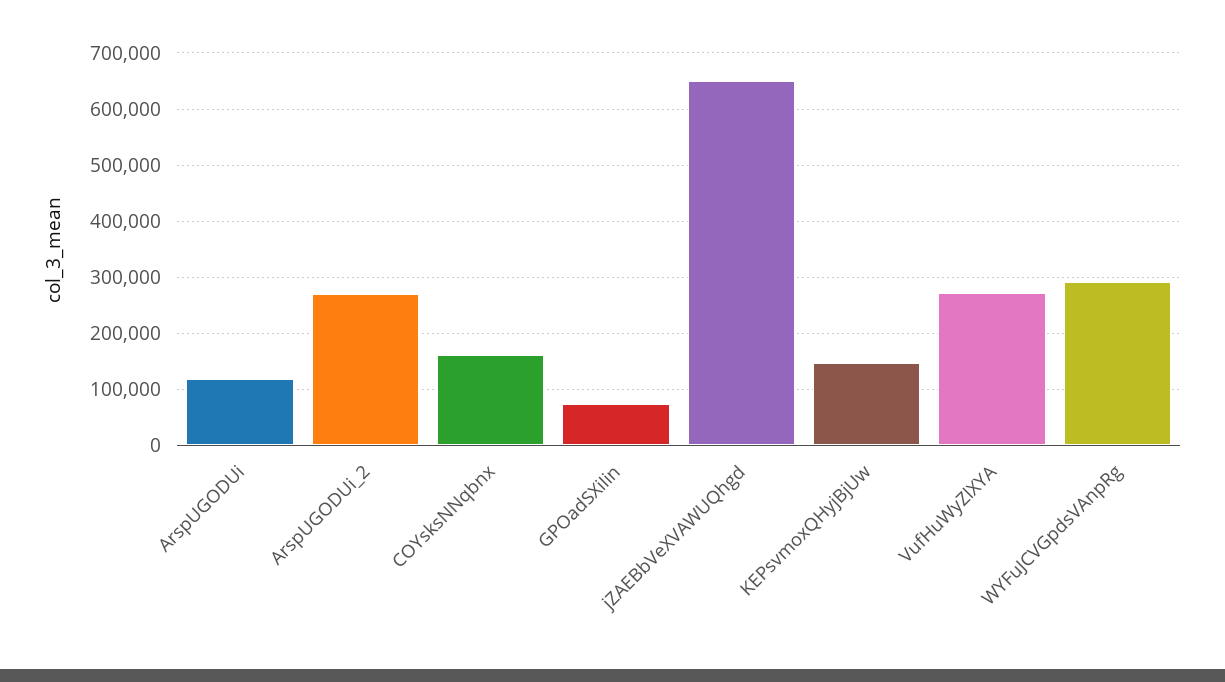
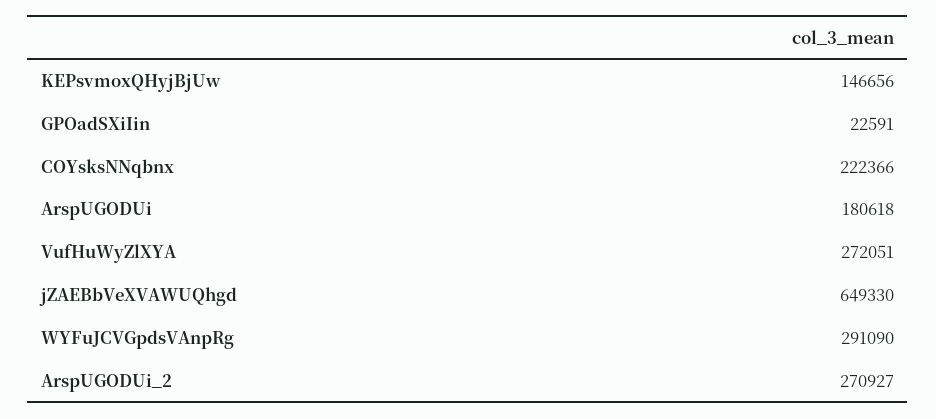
ArspUGODUi: 120000 -> 180618
COYsksNNqbnx: 160000 -> 222366
GPOadSXiIin: 80000 -> 22591

